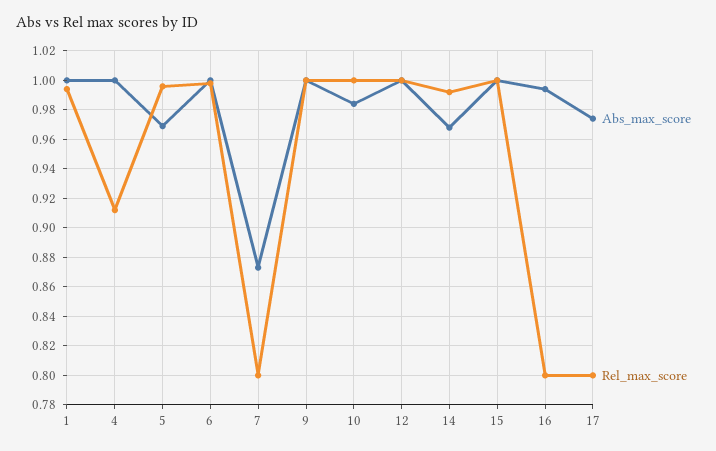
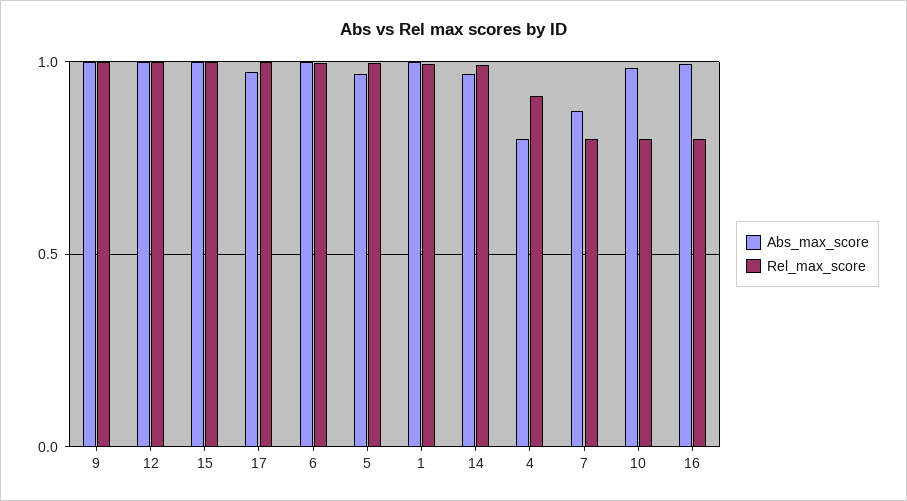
Abs_max_score, 4: 1 -> 0.8
Rel_max_score, 10: 1 -> 0.8
Rel_max_score, 17: 0.8 -> 1

